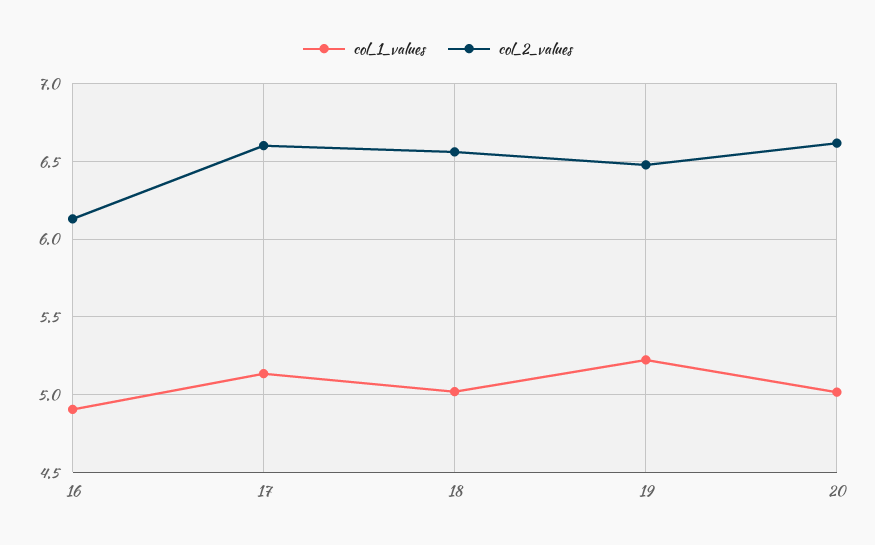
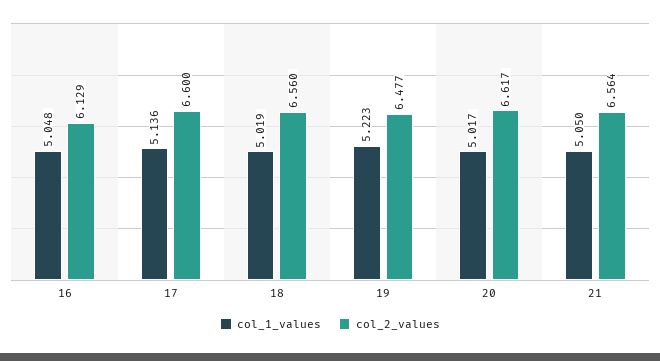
col_1_values, 16: 4.9 -> 5.048
col_1_values, 21: none -> 5.05
col_2_values, 21: none -> 6.564

